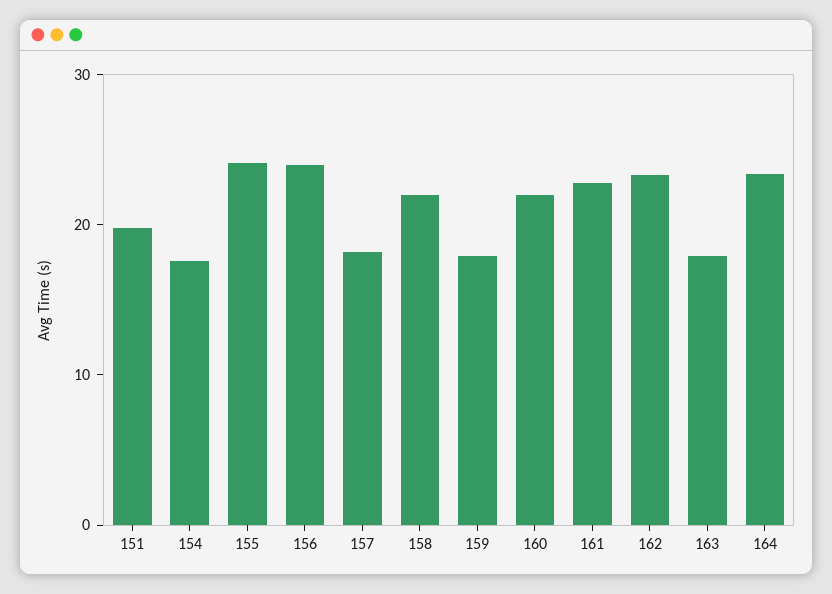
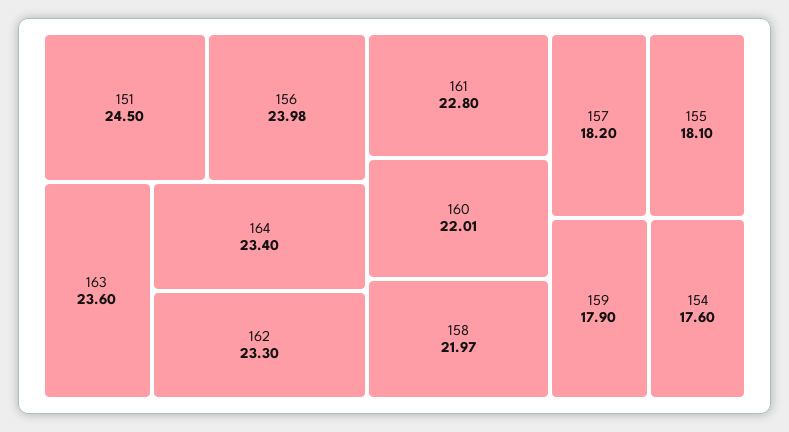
151: 20 -> 24.5
155: 24 -> 18.1
163: 18 -> 23.6

